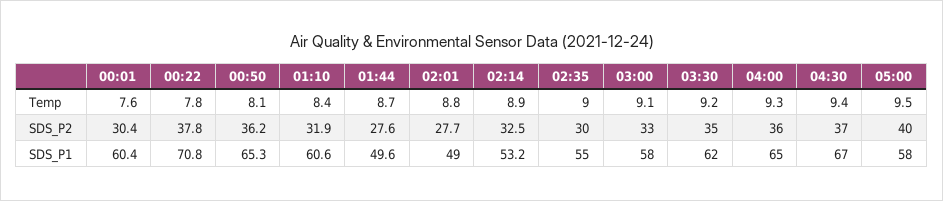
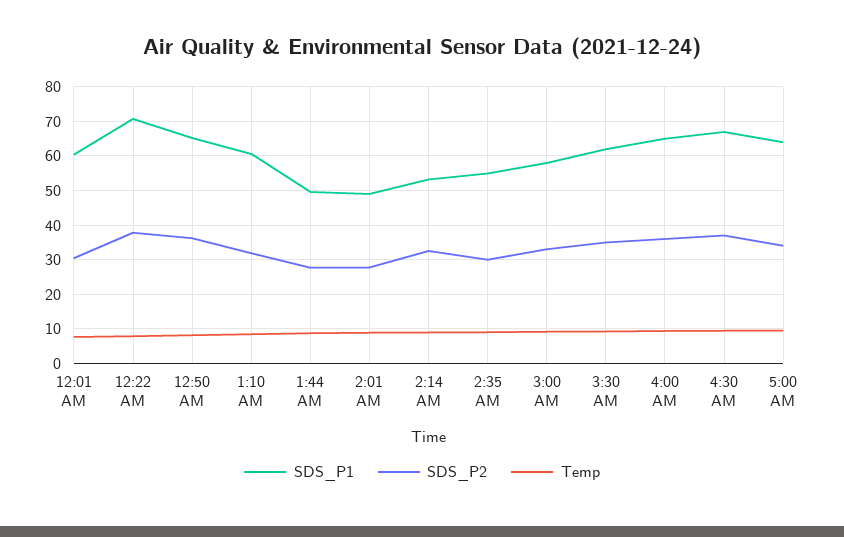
SDS_P2, 05:00: 40 -> 34
SDS_P1, 05:00: 58 -> 64

